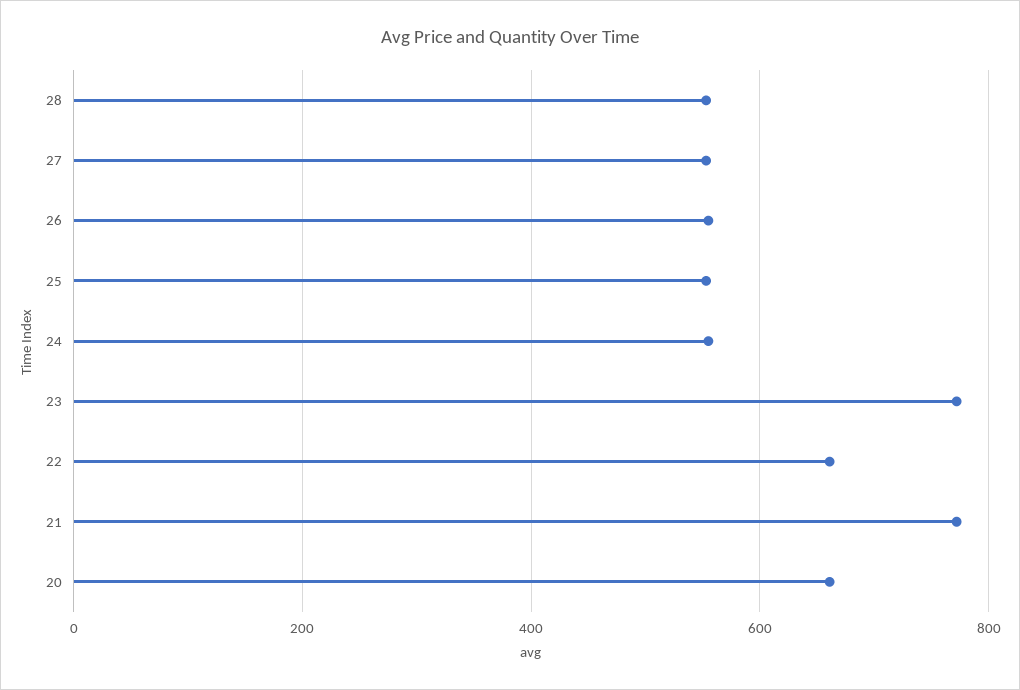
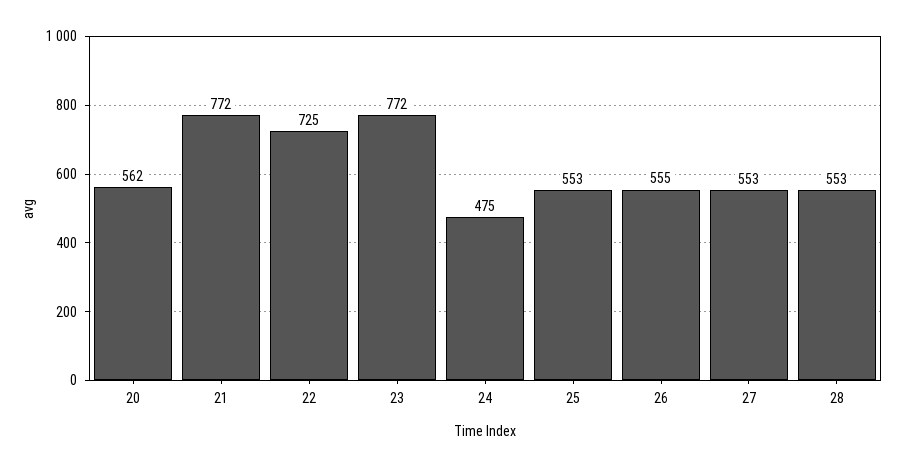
24: 560 -> 475
22: 660 -> 725
20: 660 -> 562

